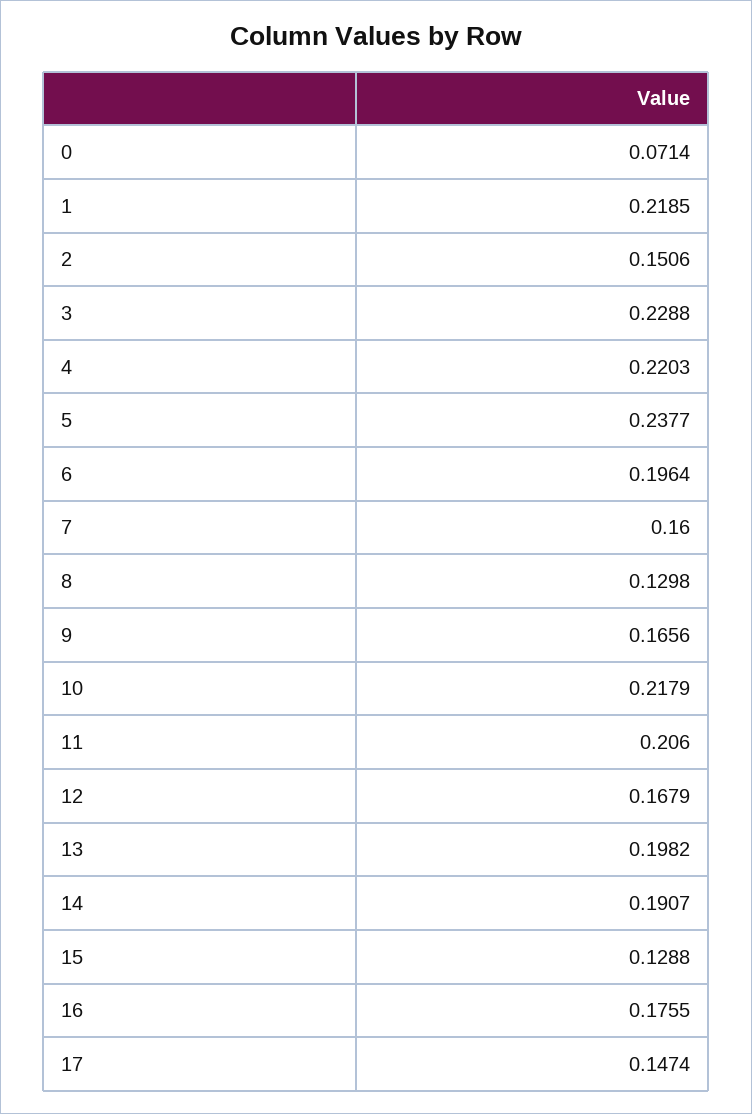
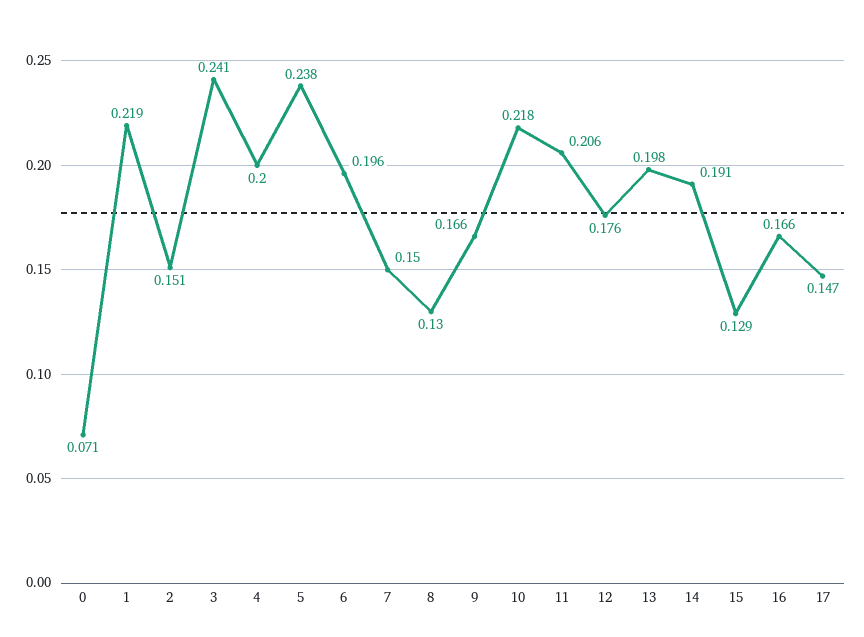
3: 0.2288 -> 0.241
4: 0.2203 -> 0.2
7: 0.16 -> 0.15
12: 0.1679 -> 0.176
16: 0.1755 -> 0.166

